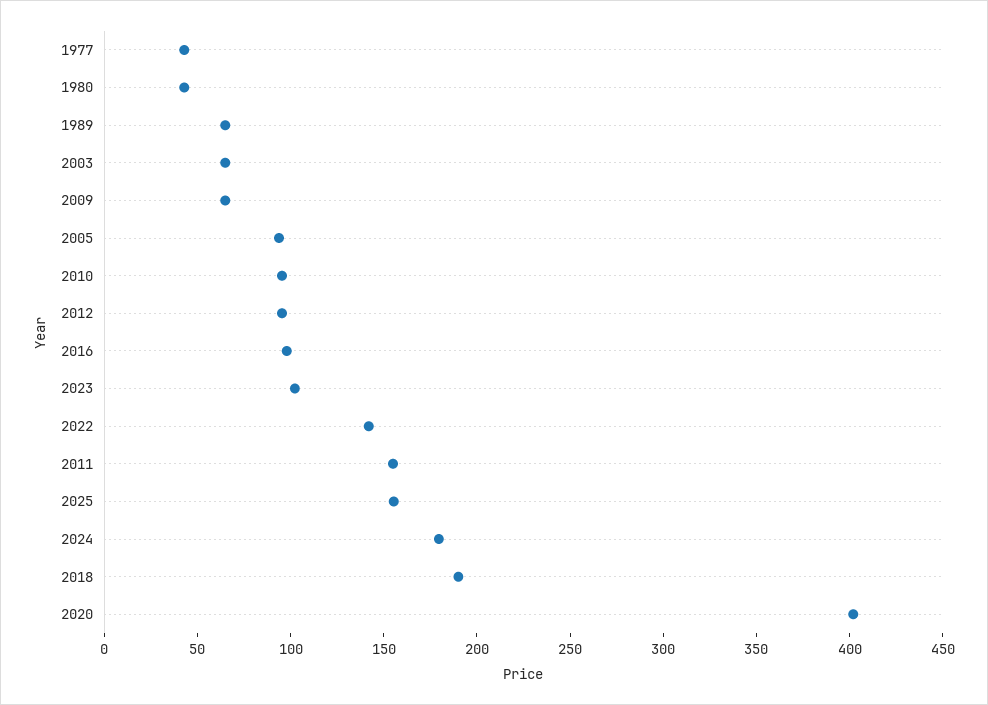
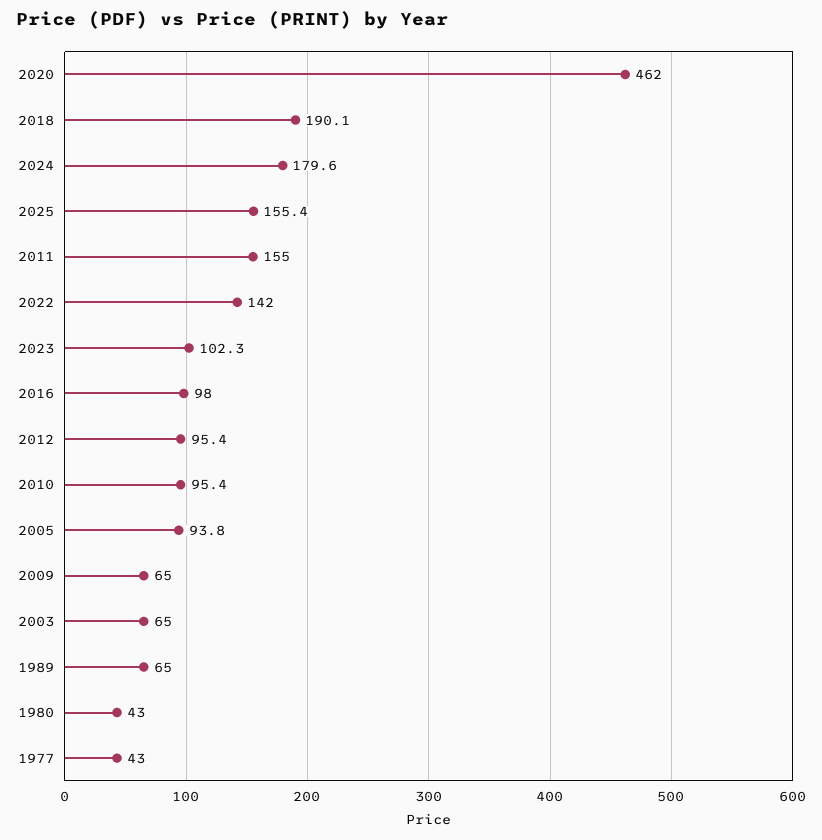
2020: 400 -> 462

